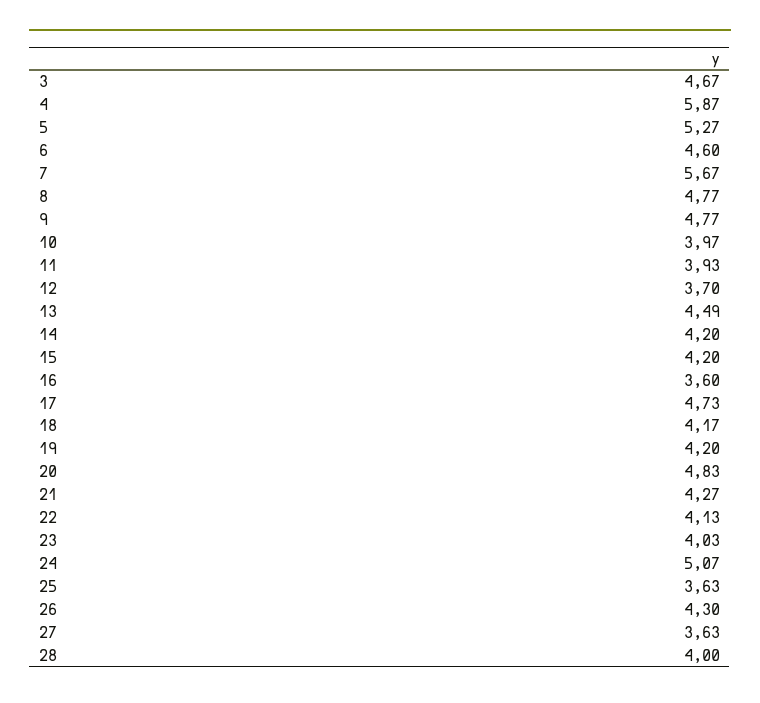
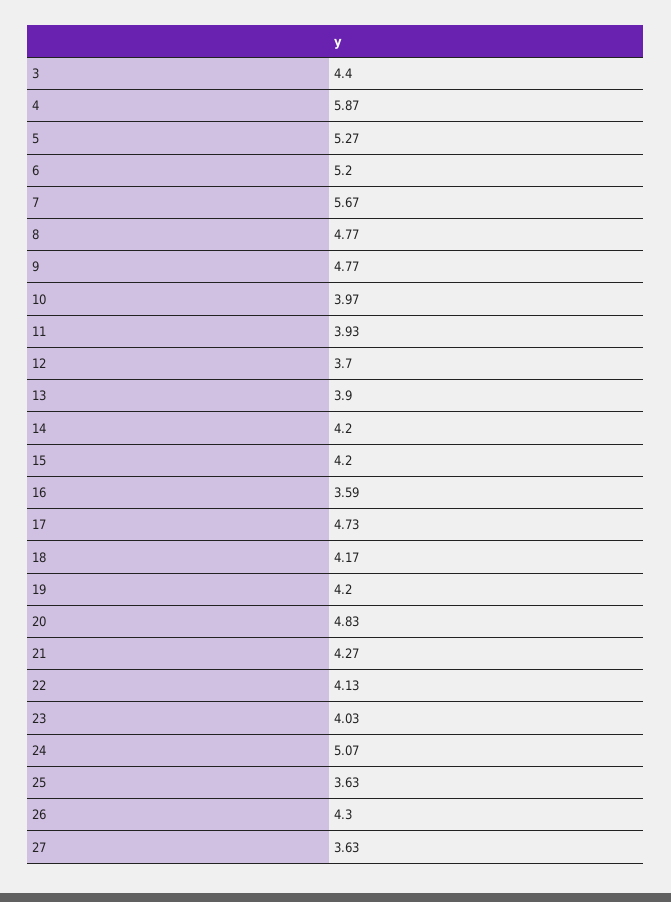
3: 4.67 -> 4.4
6: 4.6 -> 5.2
13: 4.49 -> 3.9
16: 3.6 -> 3.59
28: 4 -> none

